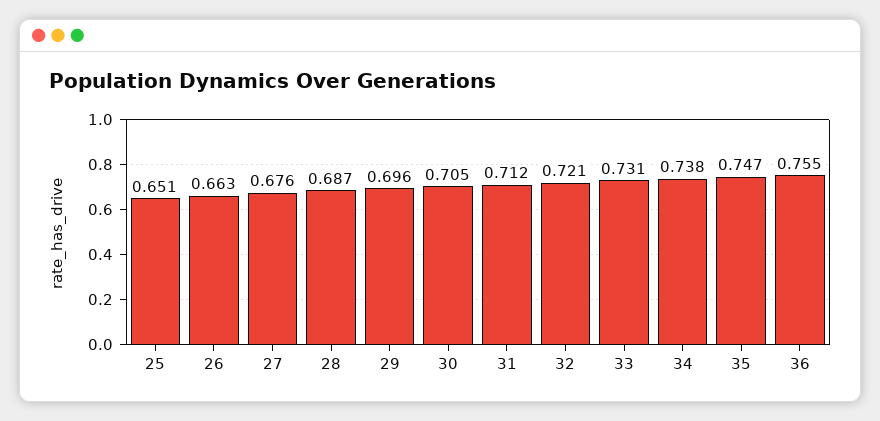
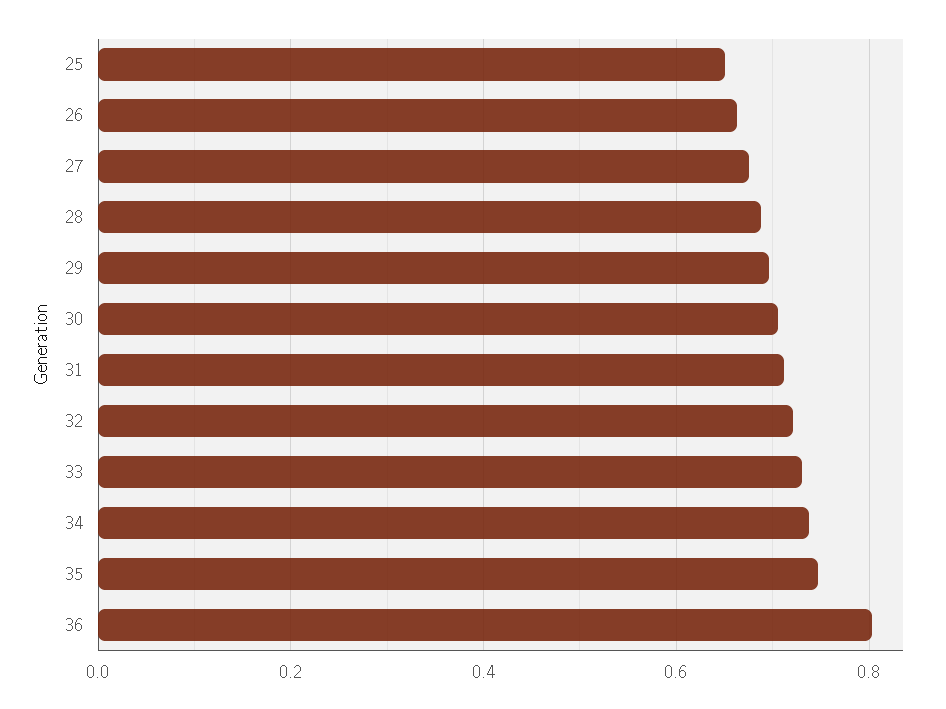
36: 0.755 -> 0.8

